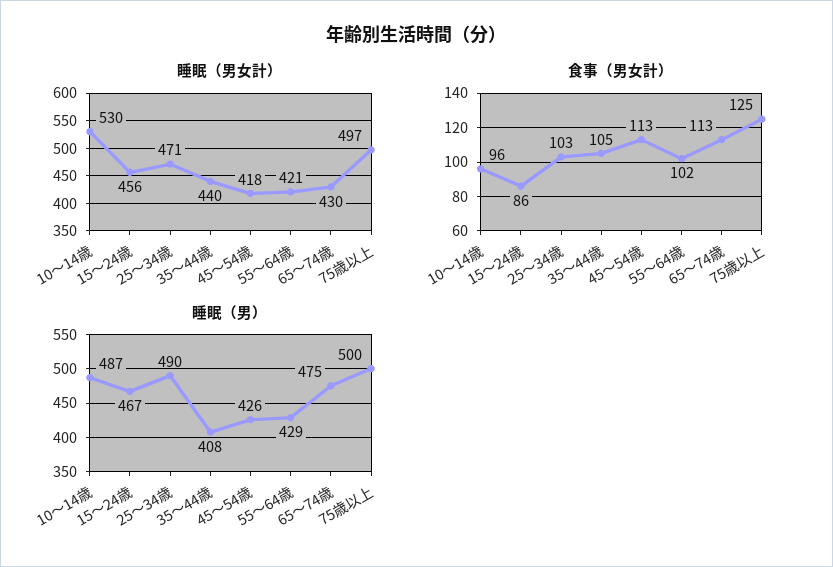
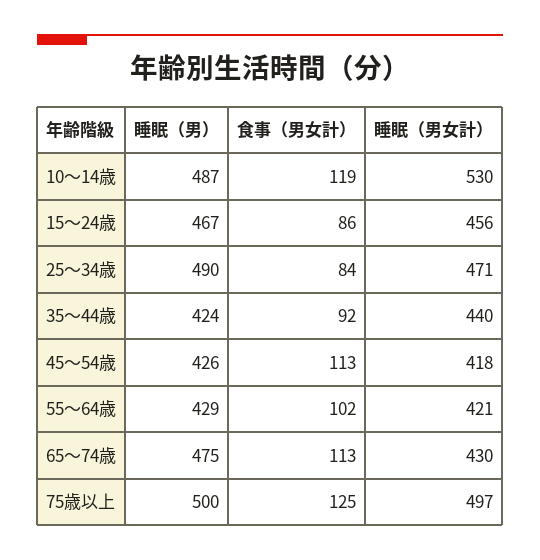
食事（男女計）, 10～14歳: 96 -> 119
食事（男女計）, 25～34歳: 103 -> 84
食事（男女計）, 35～44歳: 105 -> 92
睡眠（男）, 35～44歳: 408 -> 424

